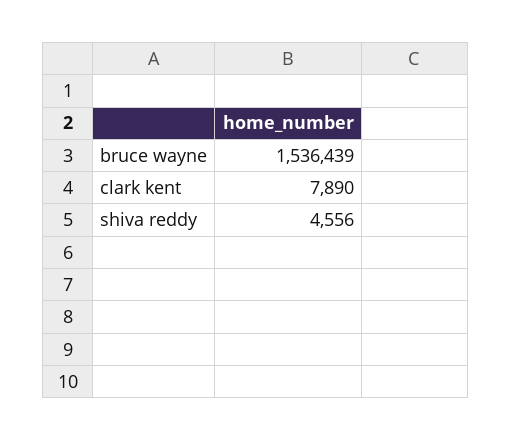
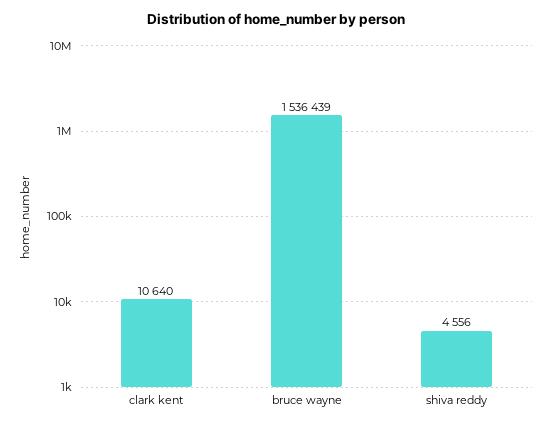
clark kent: 7890 -> 10640

